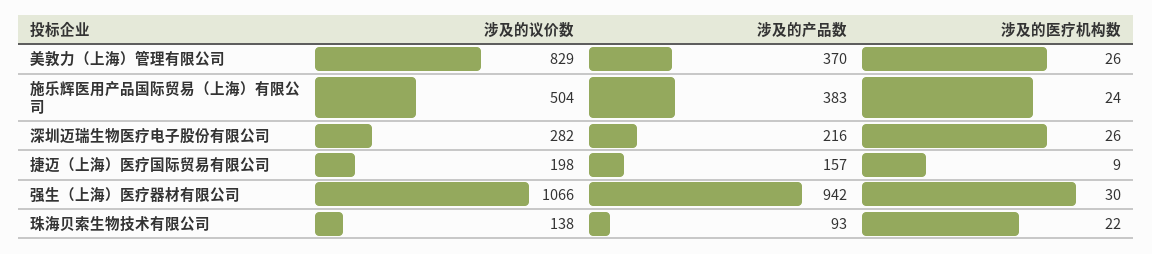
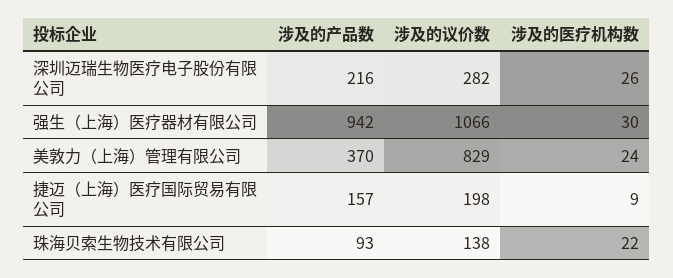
涉及的医疗机构数, 美敦力（上海）管理有限公司: 26 -> 24
涉及的议价数, 施乐辉医用产品国际贸易（上海）有限公司: 504 -> none
涉及的产品数, 施乐辉医用产品国际贸易（上海）有限公司: 383 -> none
涉及的医疗机构数, 施乐辉医用产品国际贸易（上海）有限公司: 24 -> none

